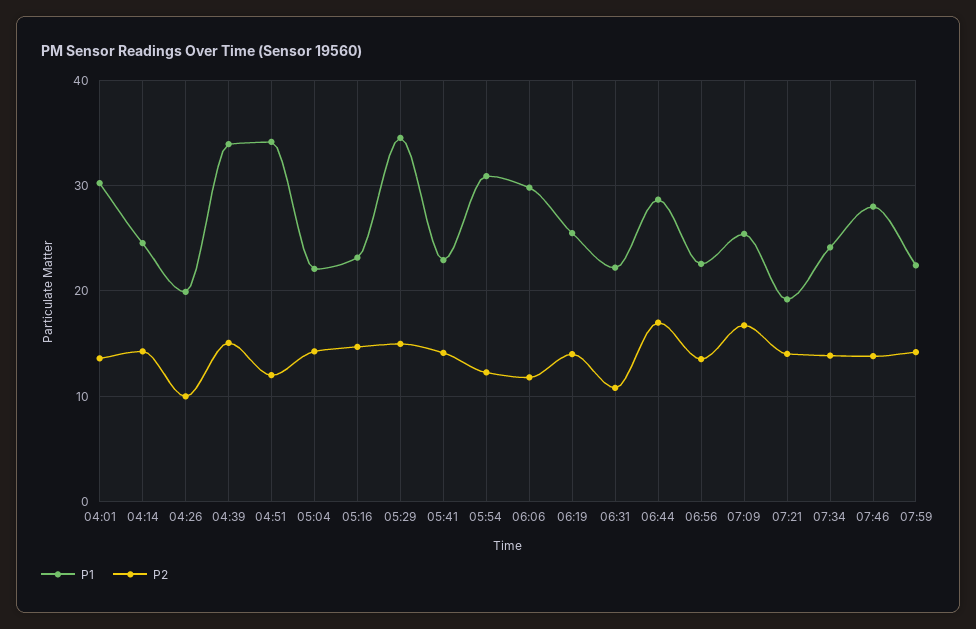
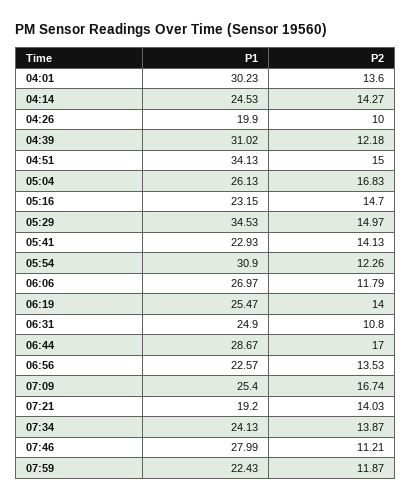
P1, 04:39: 34 -> 31.02
P2, 04:39: 15 -> 12.18
P2, 04:51: 12 -> 15
P1, 05:04: 22 -> 26.13
P2, 05:04: 14 -> 16.83
P1, 06:06: 30 -> 26.97
P1, 06:31: 22 -> 24.9
P2, 07:46: 14 -> 11.21
P2, 07:59: 14 -> 11.87

